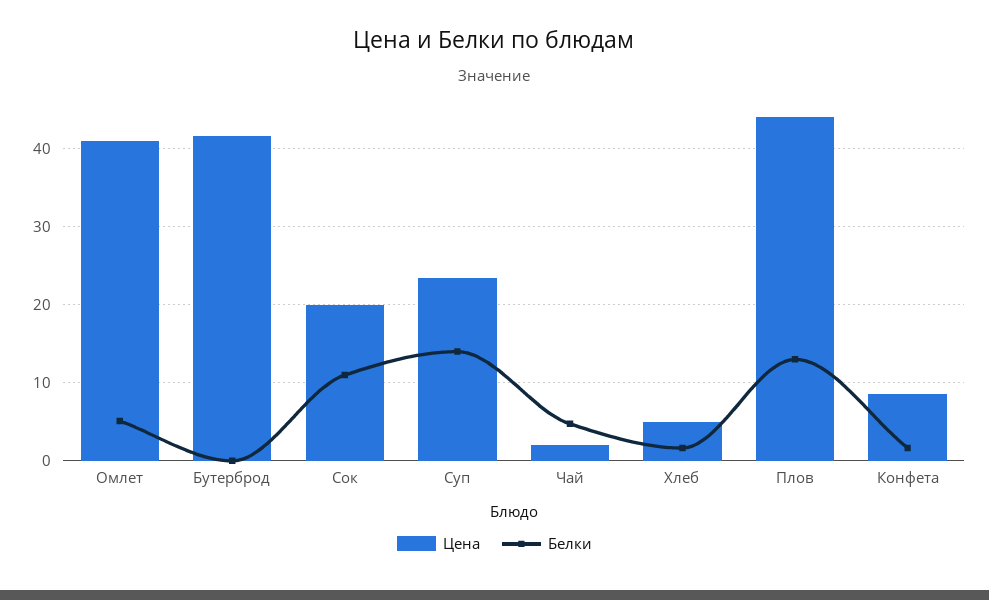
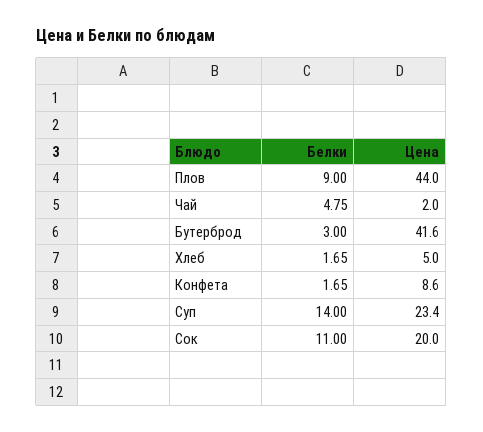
Цена, Омлет: 41 -> none
Белки, Омлет: 5 -> none
Белки, Бутерброд: 0 -> 3
Белки, Плов: 13 -> 9

